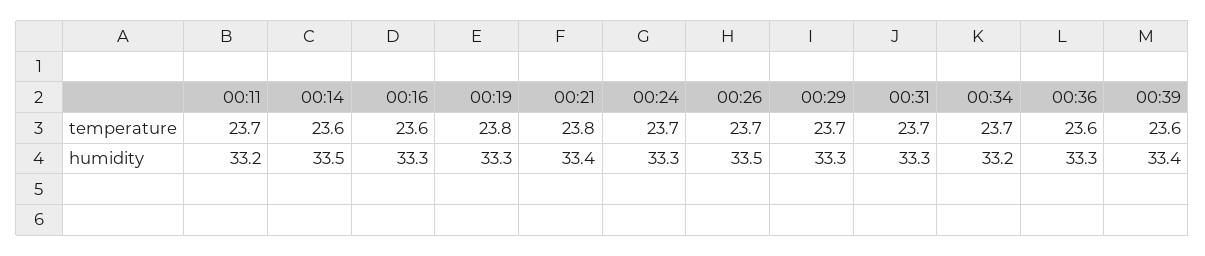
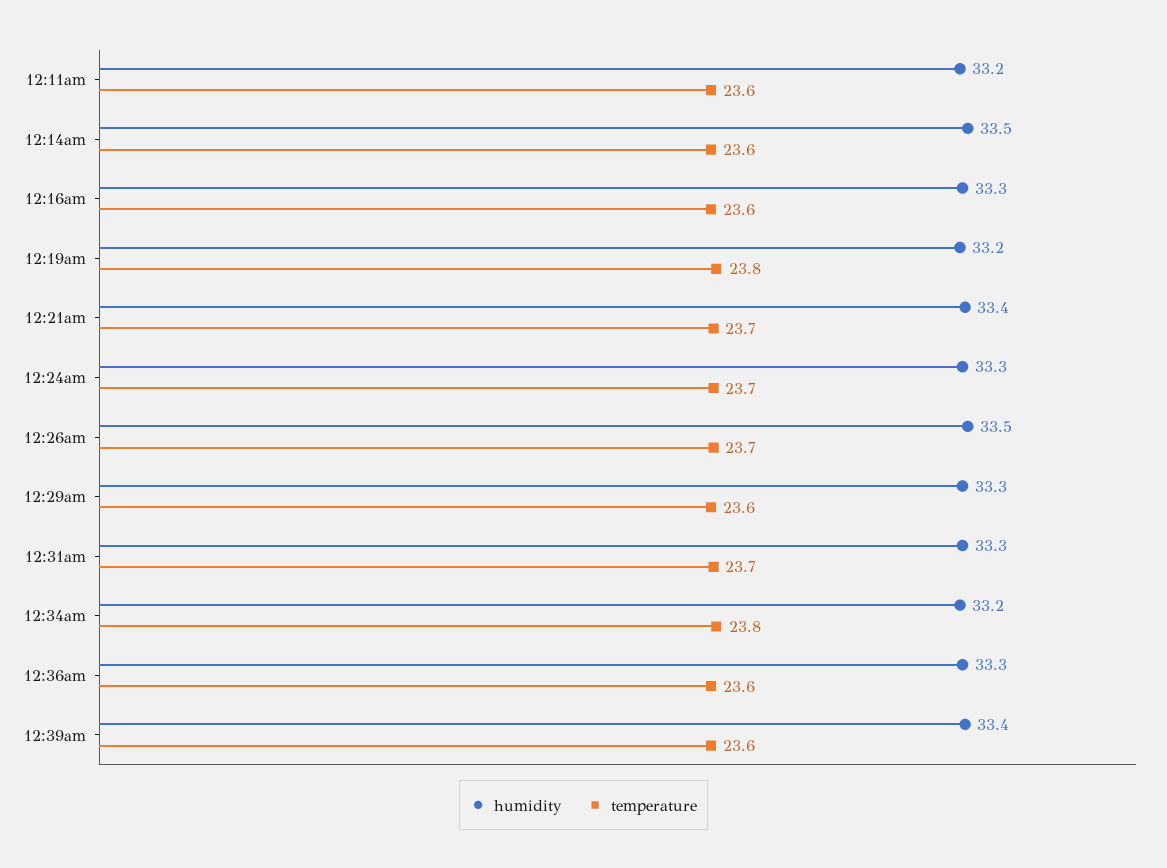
temperature, 00:11: 23.7 -> 23.6
temperature, 00:21: 23.8 -> 23.7
temperature, 00:29: 23.7 -> 23.6
temperature, 00:34: 23.7 -> 23.8
humidity, 00:19: 33.3 -> 33.2

